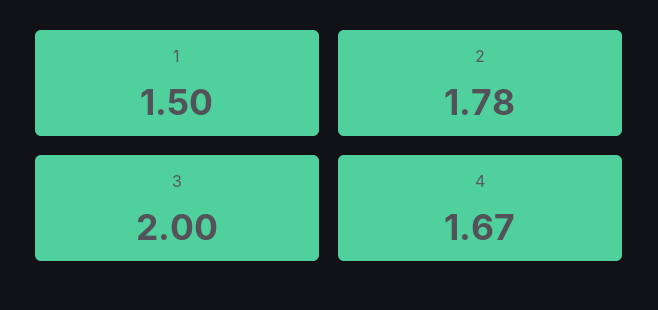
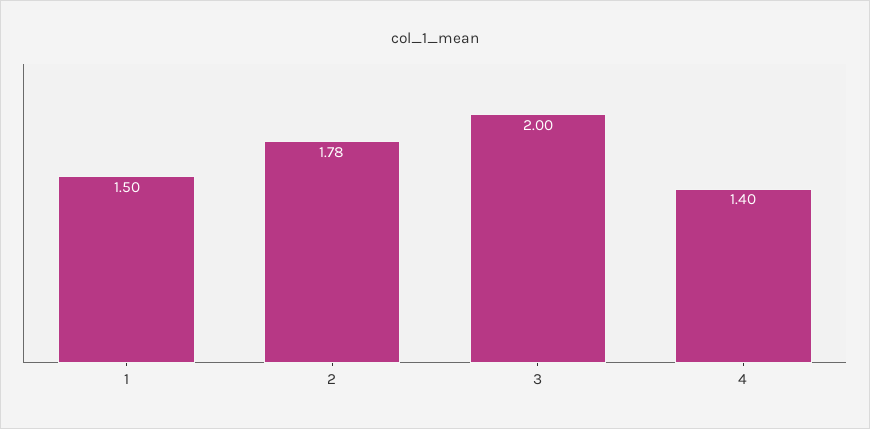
4: 1.67 -> 1.4

